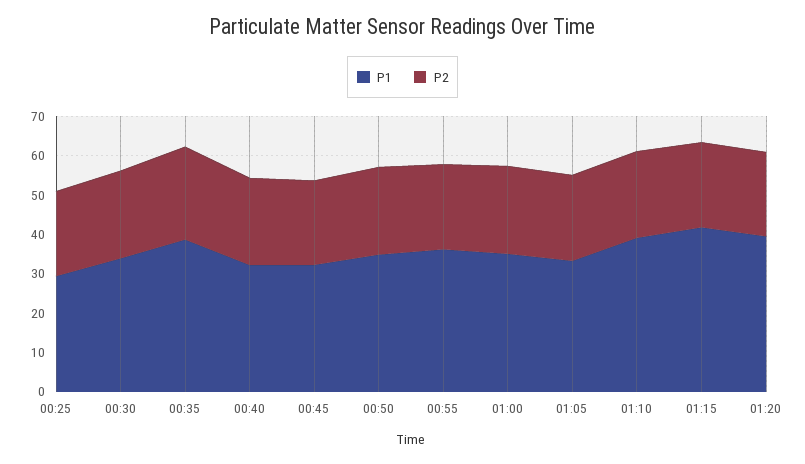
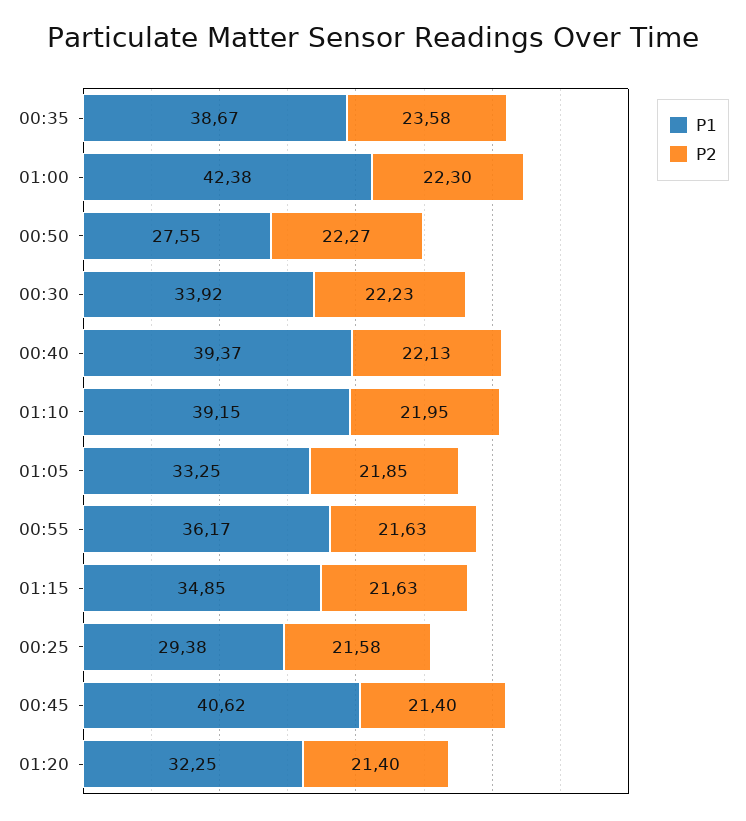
P1, 00:40: 32.5 -> 39.37
P1, 00:45: 32.5 -> 40.62
P1, 00:50: 35 -> 27.55
P1, 01:00: 35 -> 42.38
P1, 01:15: 42.5 -> 34.85
P1, 01:20: 40 -> 32.25

